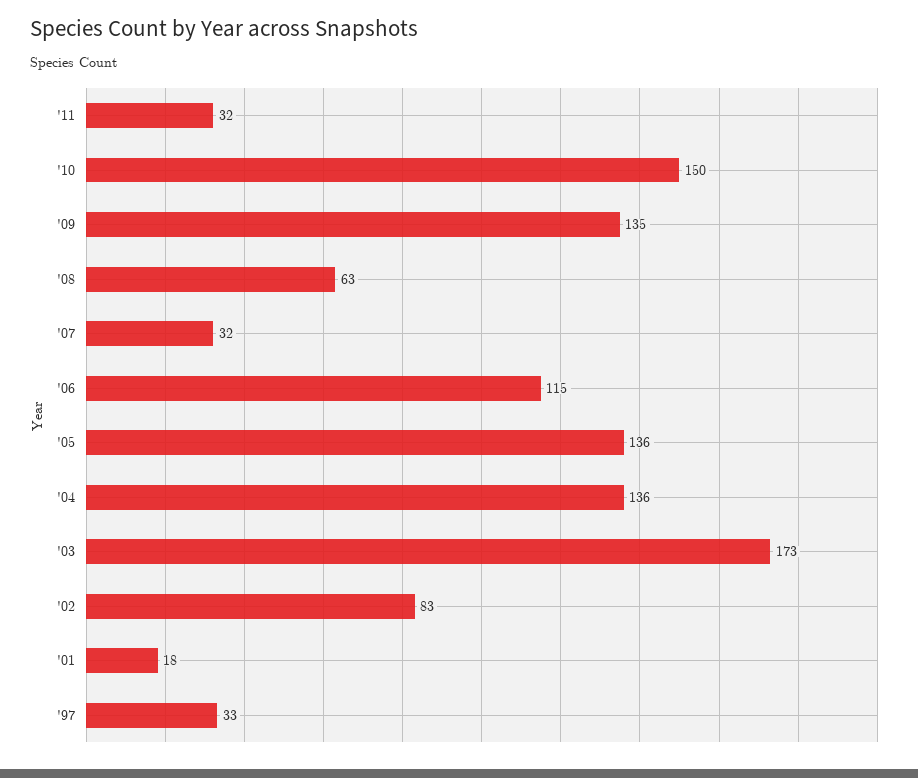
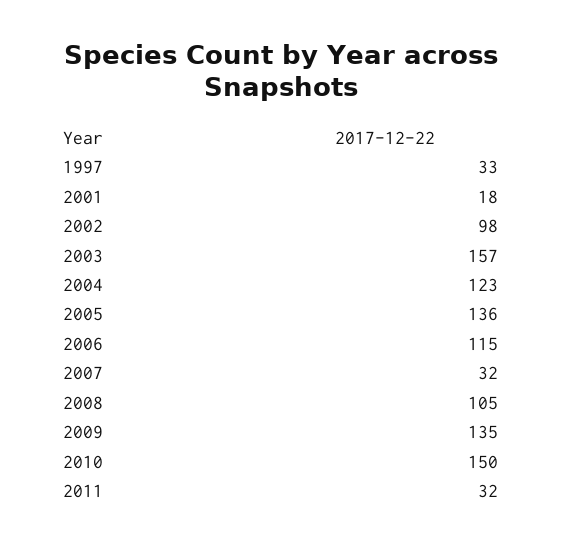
'08: 63 -> 105
'04: 136 -> 123
'03: 173 -> 157
'02: 83 -> 98

